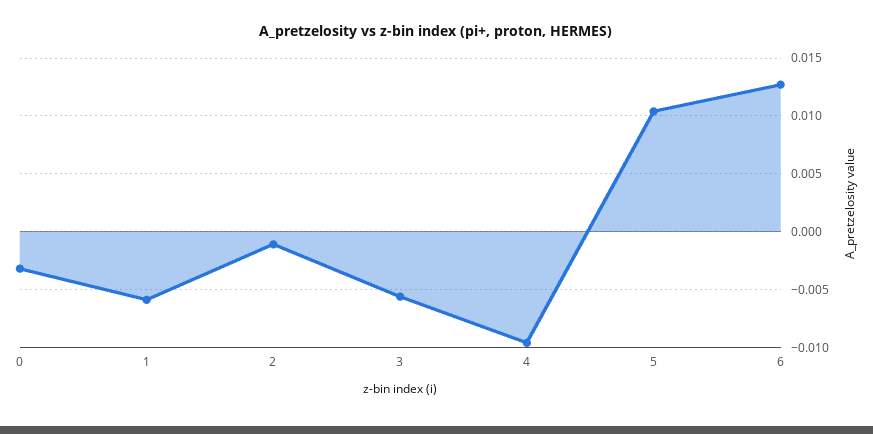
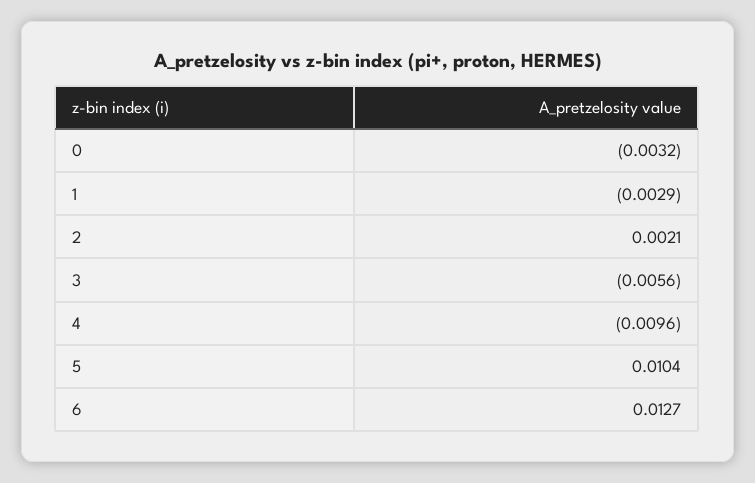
1: -0.006 -> -0.0029
2: -0.001 -> 0.0021

